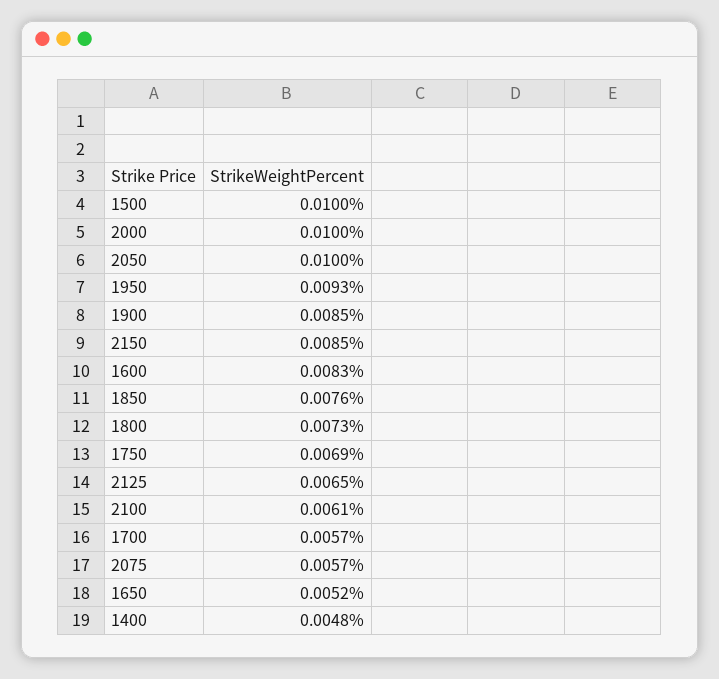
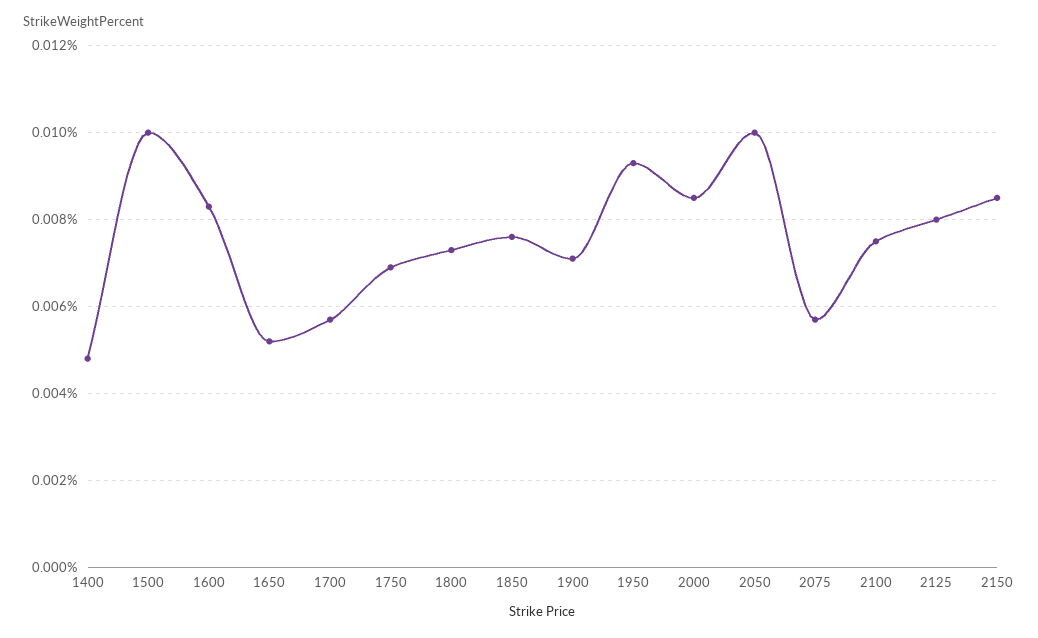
2000: 0.01 -> 0.0085
1900: 0.0085 -> 0.007
2125: 0.0065 -> 0.008
2100: 0.0061 -> 0.0075

